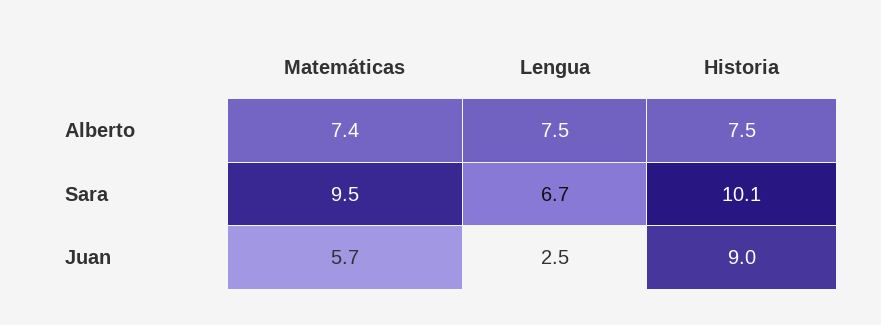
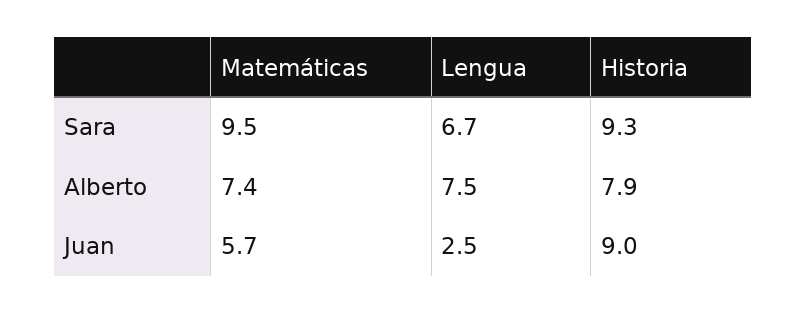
Historia, Alberto: 7.5 -> 7.9
Historia, Sara: 10.1 -> 9.3

